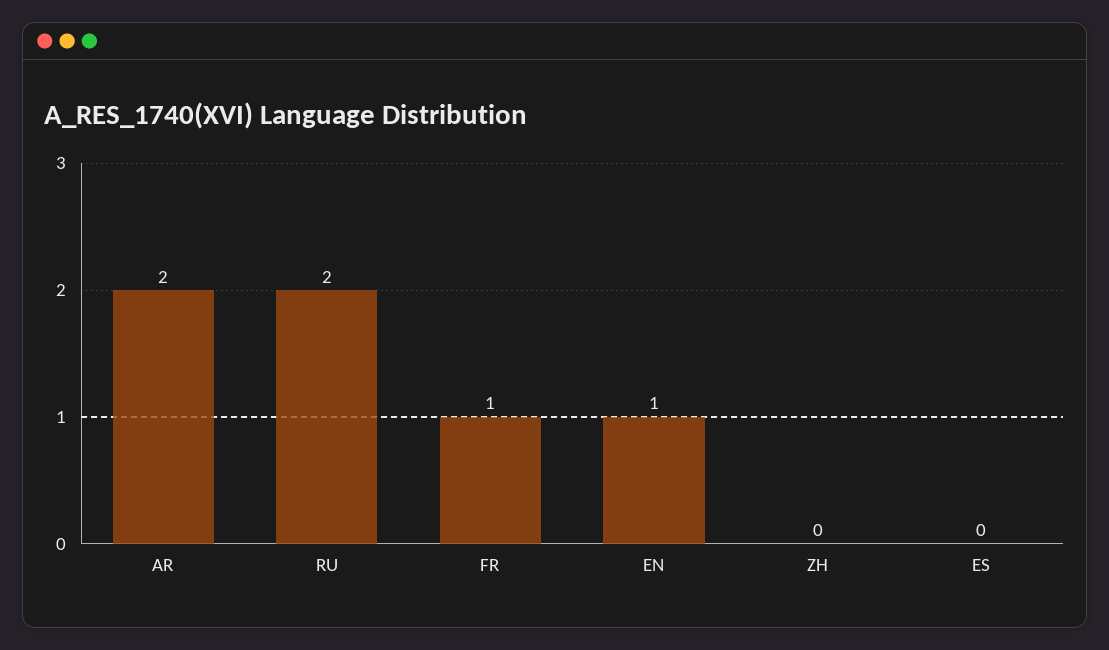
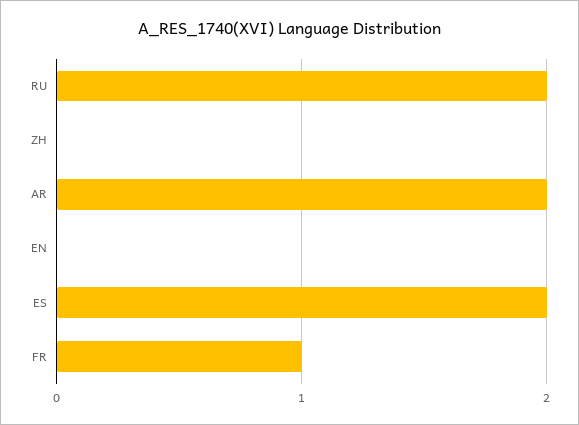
EN: 1 -> 0
ES: 0 -> 2

